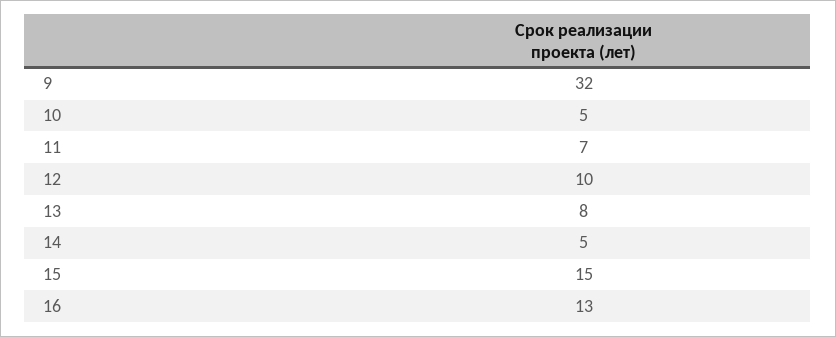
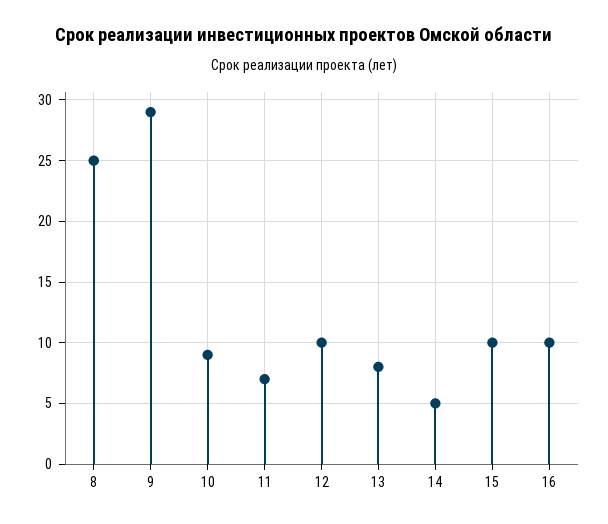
9: 32 -> 29
10: 5 -> 9
15: 15 -> 10
16: 13 -> 10
8: none -> 25

